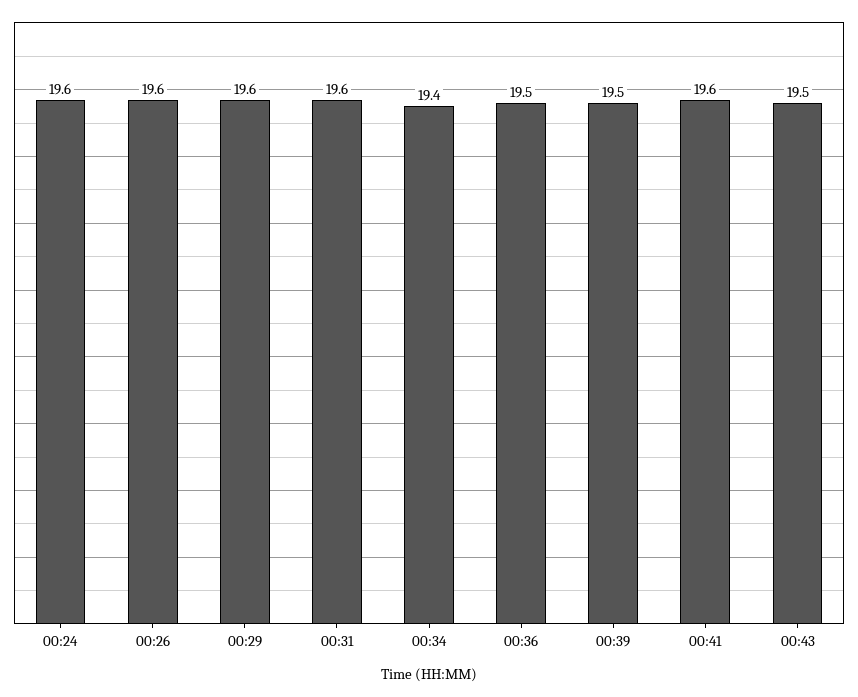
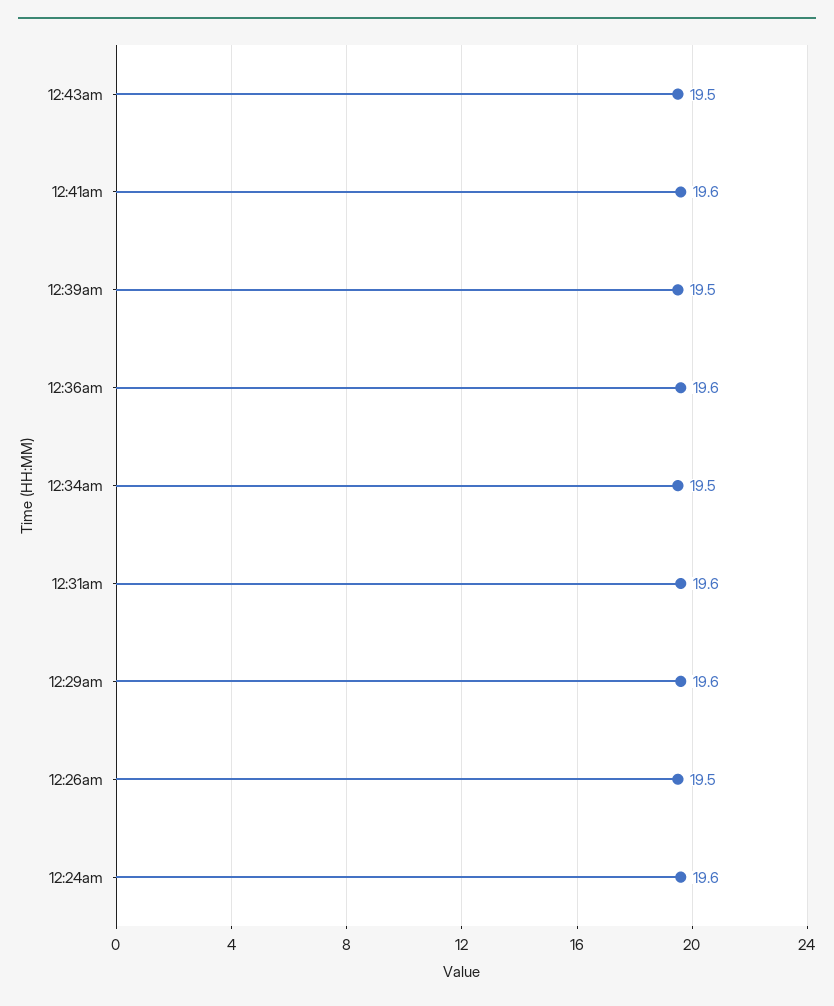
00:26: 19.6 -> 19.5
00:34: 19.4 -> 19.5
00:36: 19.5 -> 19.6

